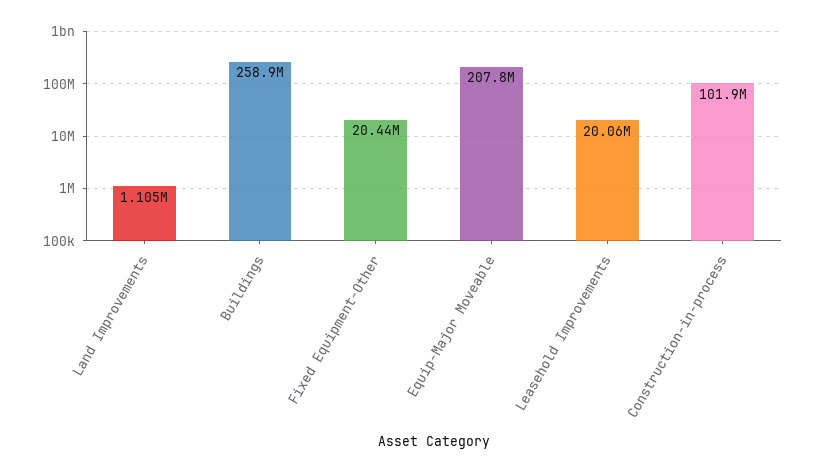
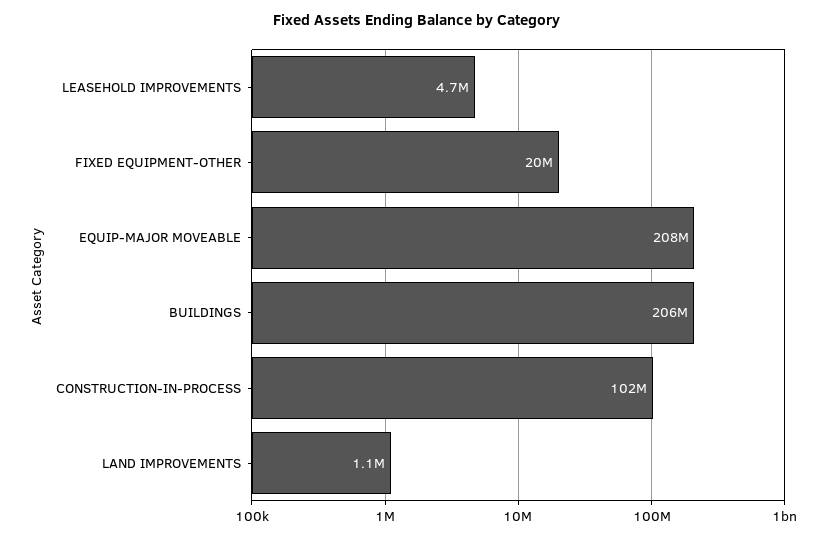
Buildings: 258900000 -> 206000000
Leasehold Improvements: 20060000 -> 4700000

